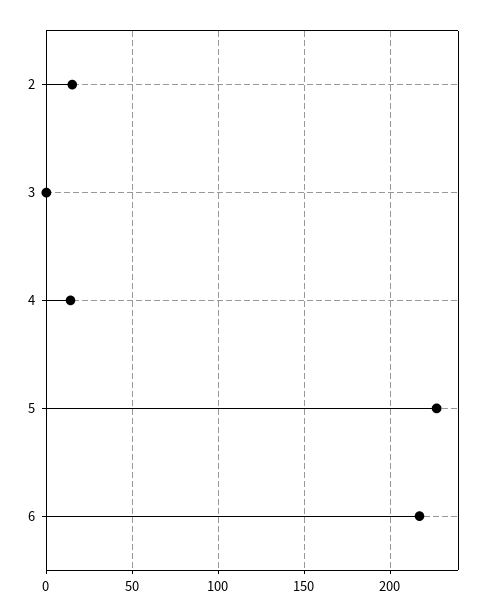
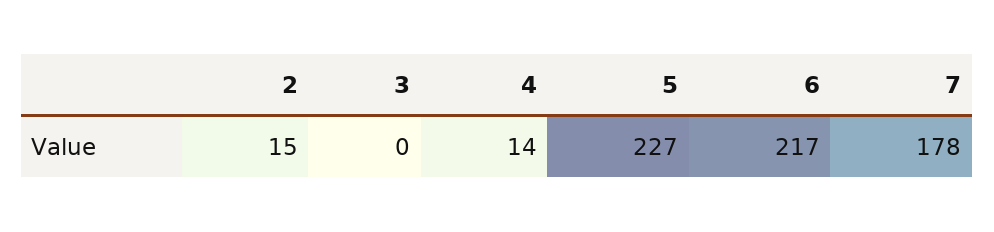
7: none -> 178

